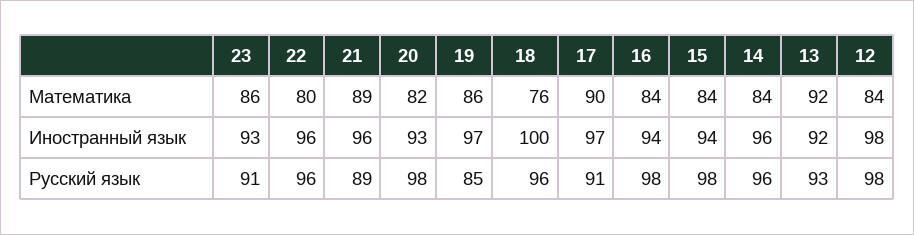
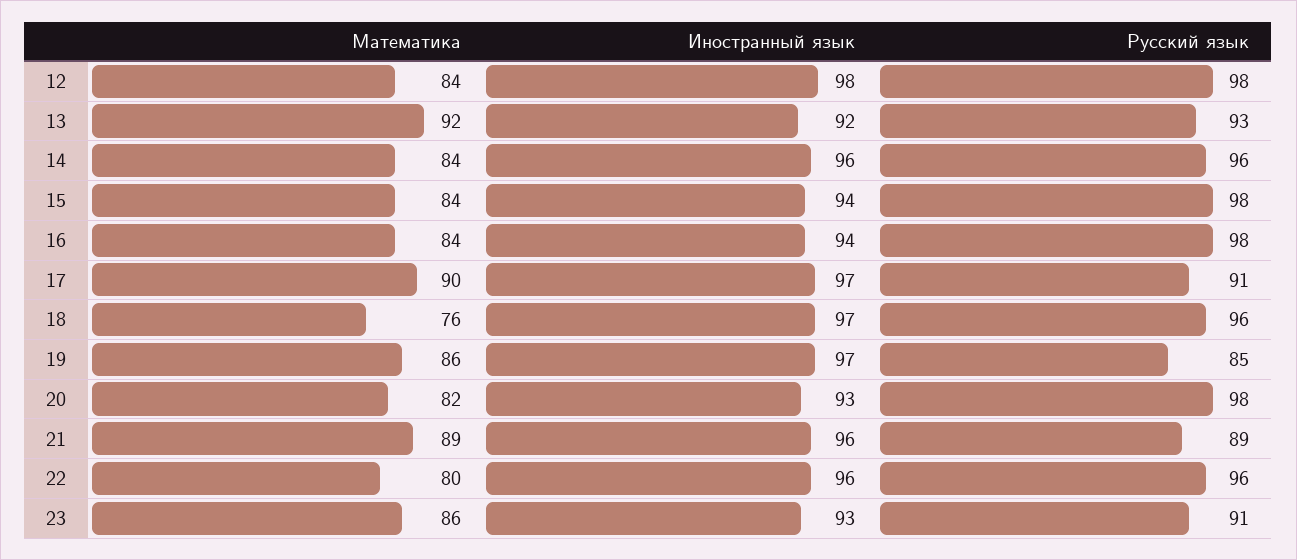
18, Иностранный язык: 100 -> 97

